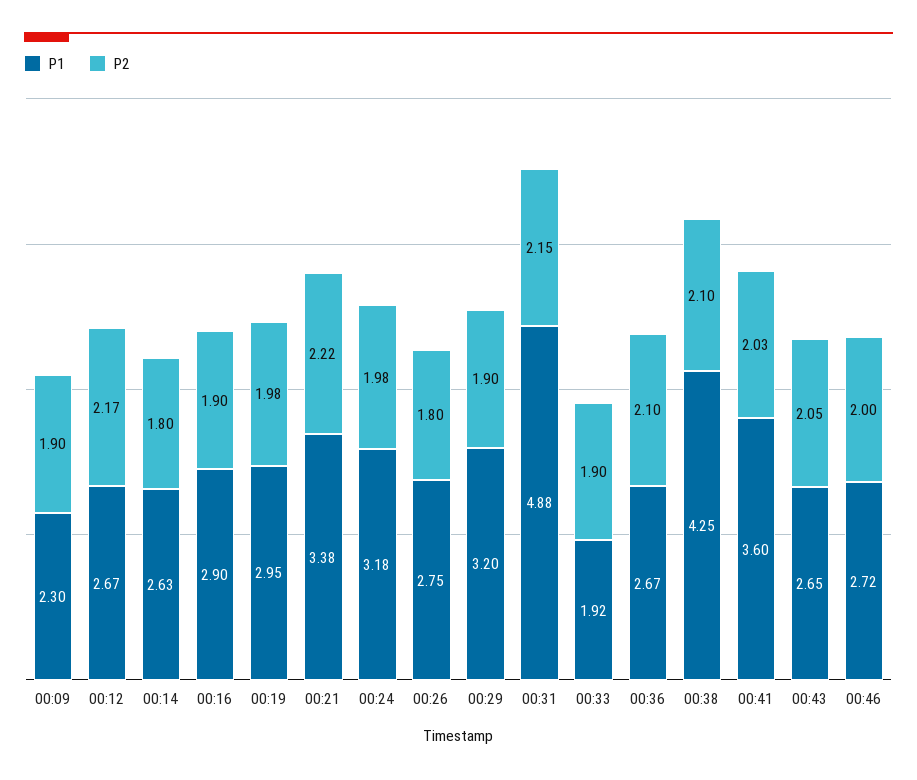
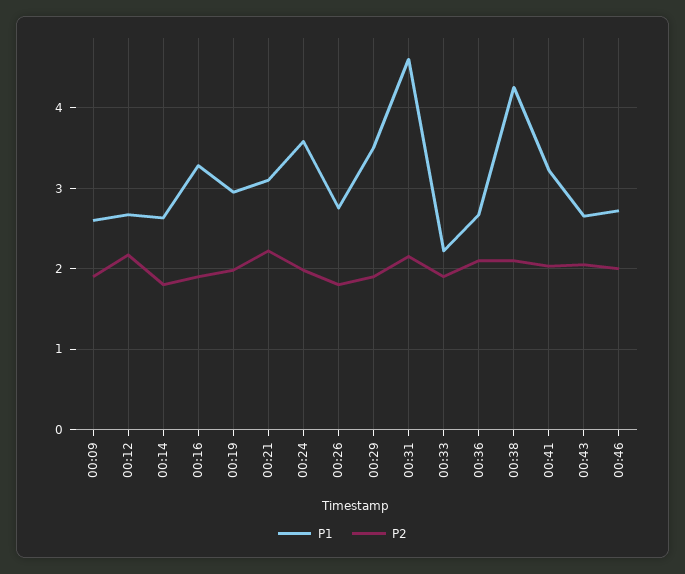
P1, 00:09: 2.3 -> 2.6
P1, 00:16: 2.9 -> 3.3
P1, 00:21: 3.38 -> 3.1
P1, 00:24: 3.18 -> 3.6
P1, 00:29: 3.2 -> 3.5
P1, 00:31: 4.88 -> 4.6
P1, 00:33: 1.92 -> 2.2
P1, 00:41: 3.6 -> 3.2

